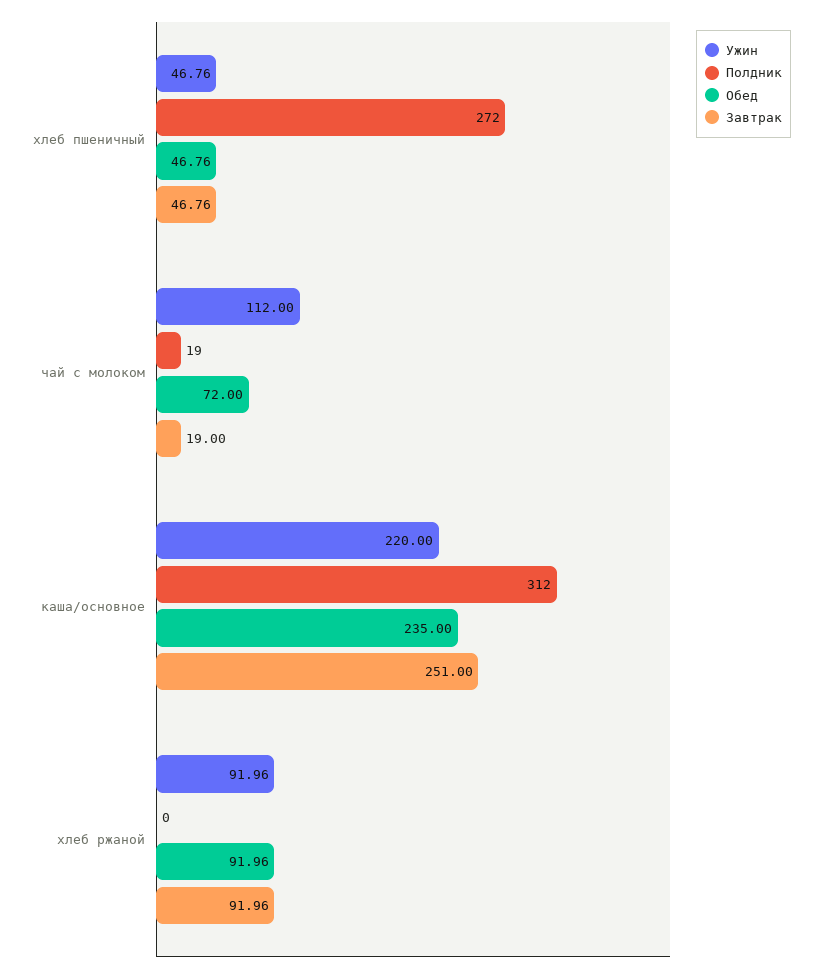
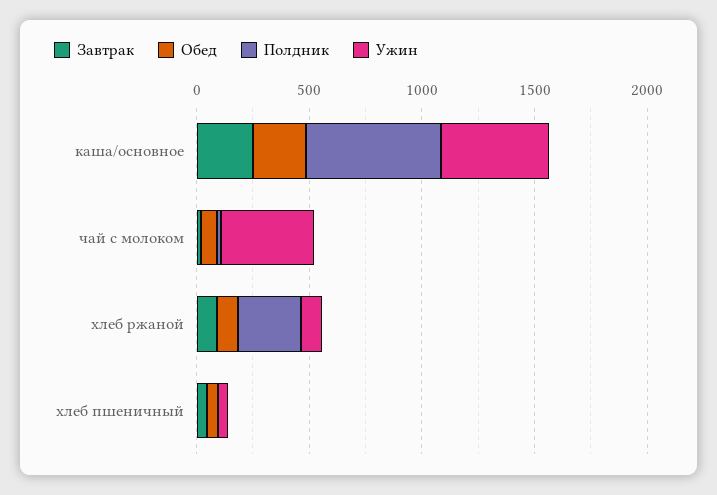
Полдник, хлеб пшеничный: 272 -> 0
Ужин, чай с молоком: 112 -> 400
Ужин, каша/основное: 220 -> 500
Полдник, каша/основное: 312 -> 600
Полдник, хлеб ржаной: 0 -> 300

